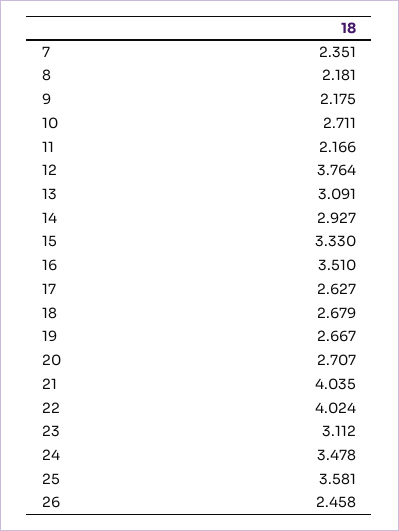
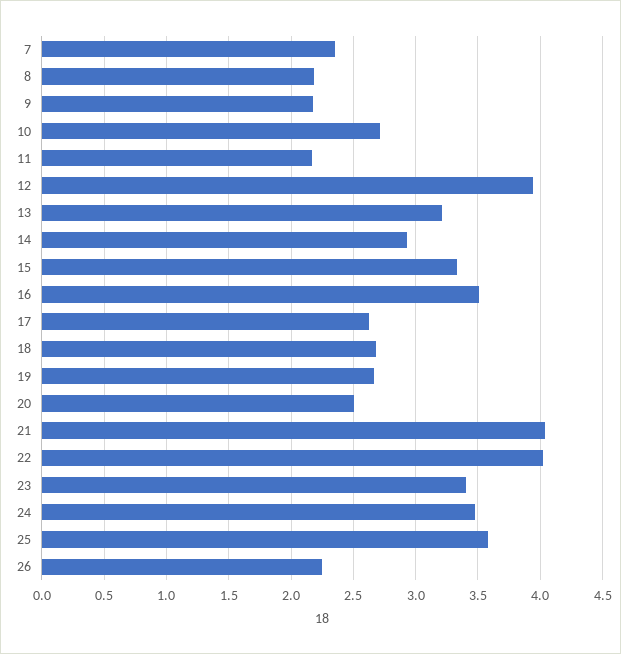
12: 3.764 -> 3.95
13: 3.091 -> 3.2
20: 2.707 -> 2.5
23: 3.112 -> 3.4
26: 2.458 -> 2.25

